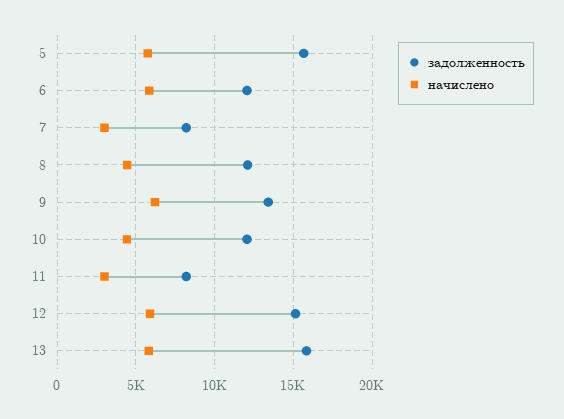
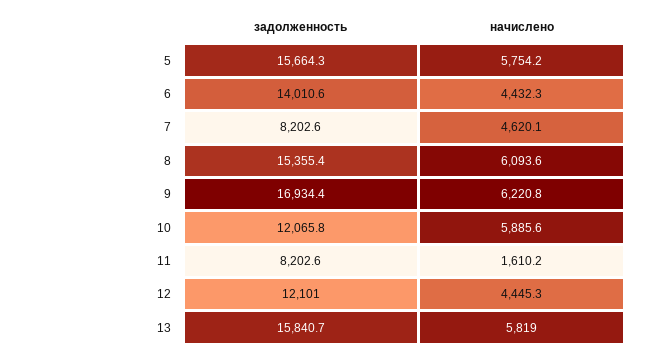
задолженность, 6: 12000 -> 14010.6
начислено, 6: 6000 -> 4432.3
начислено, 7: 3000 -> 4620.1
задолженность, 8: 12000 -> 15355.4
начислено, 8: 4500 -> 6093.6
задолженность, 9: 13500 -> 16934.4
начислено, 10: 4500 -> 5885.6
начислено, 11: 3000 -> 1610.2
задолженность, 12: 15000 -> 12101
начислено, 12: 6000 -> 4445.3

